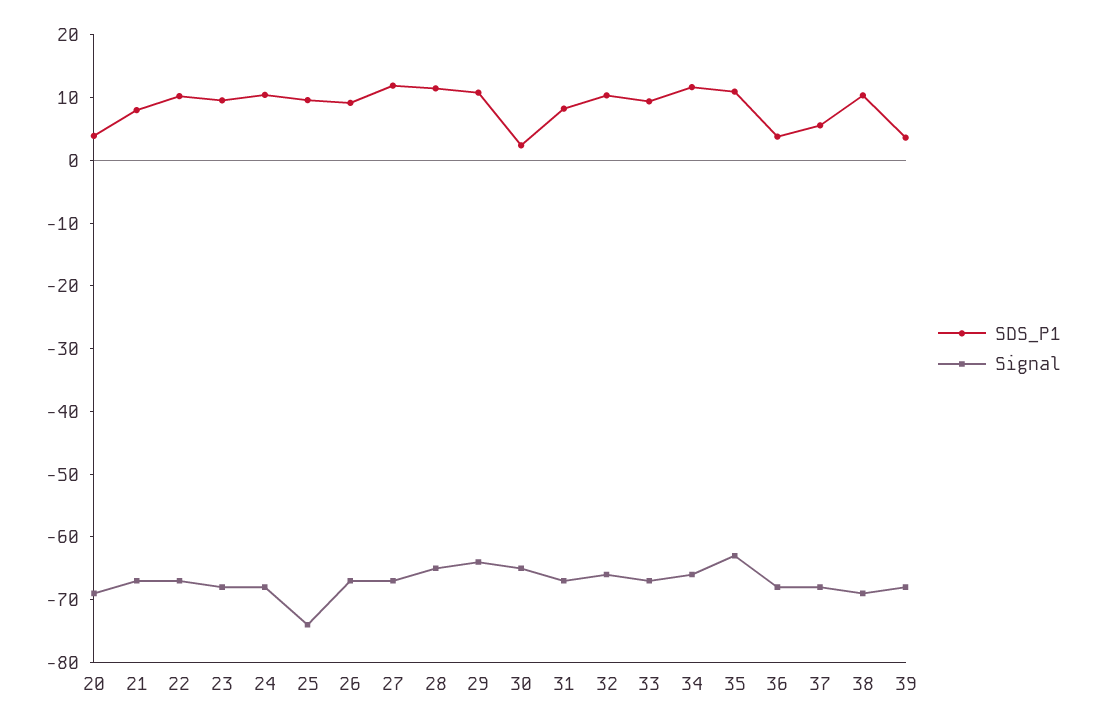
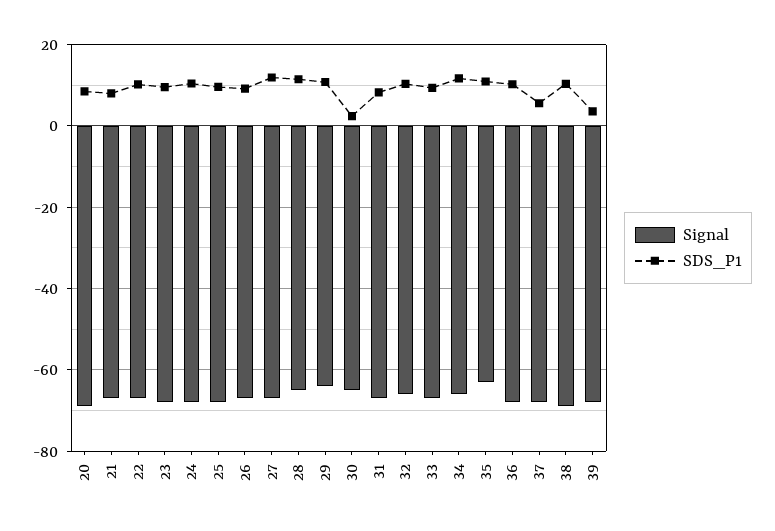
SDS_P1, 20: 4 -> 8
Signal, 25: -74 -> -68
SDS_P1, 36: 4 -> 10

